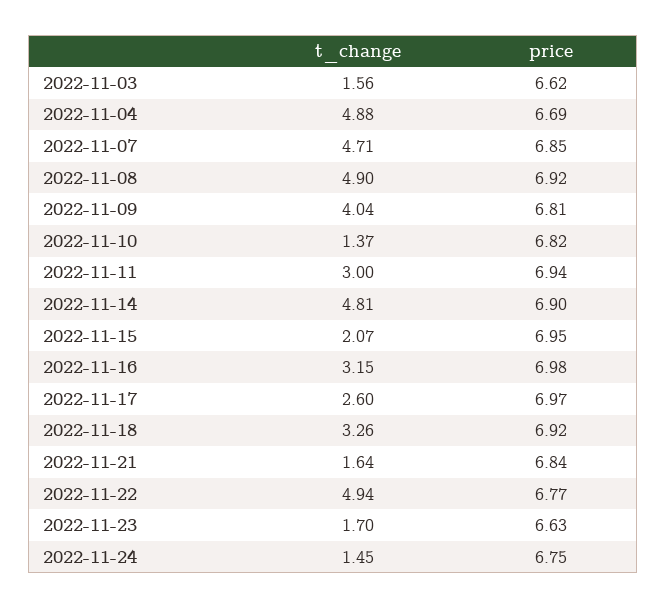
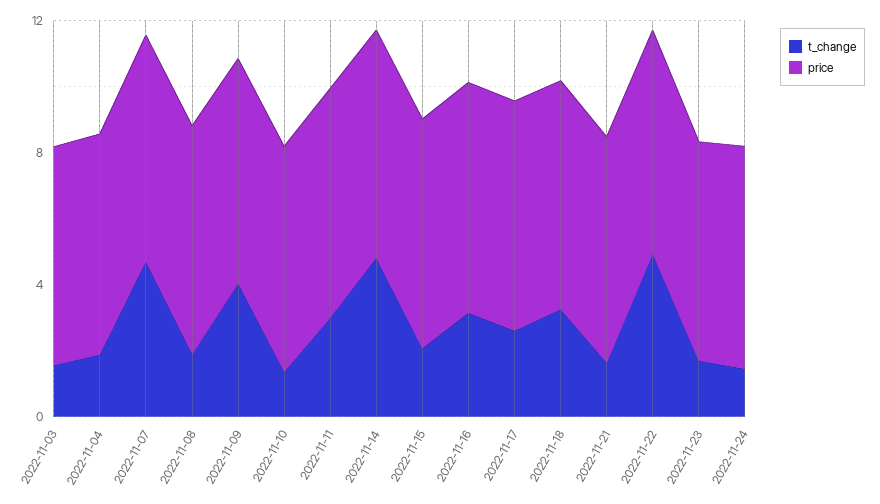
t_change, 2022-11-04: 4.88 -> 2
t_change, 2022-11-08: 4.9 -> 2

